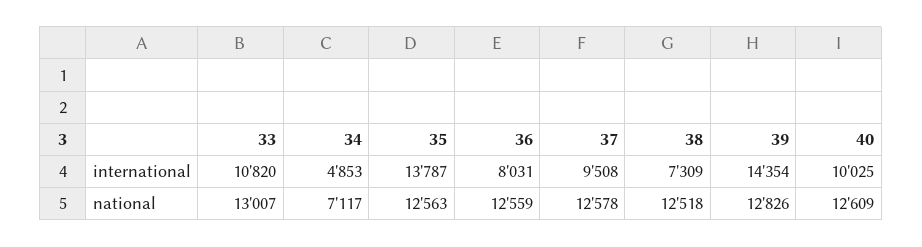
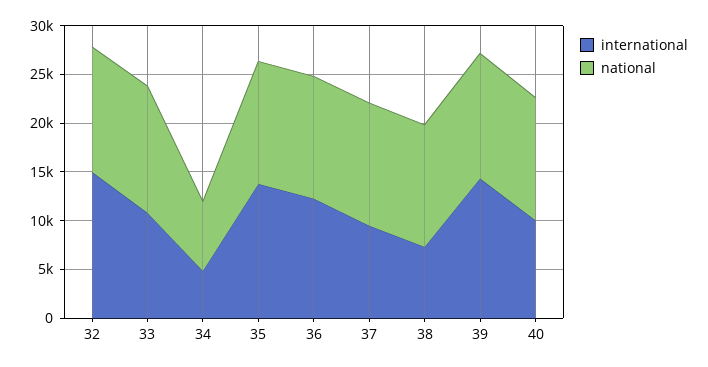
international, 36: 8031 -> 12000
international, 32: none -> 15000
national, 32: none -> 13000

